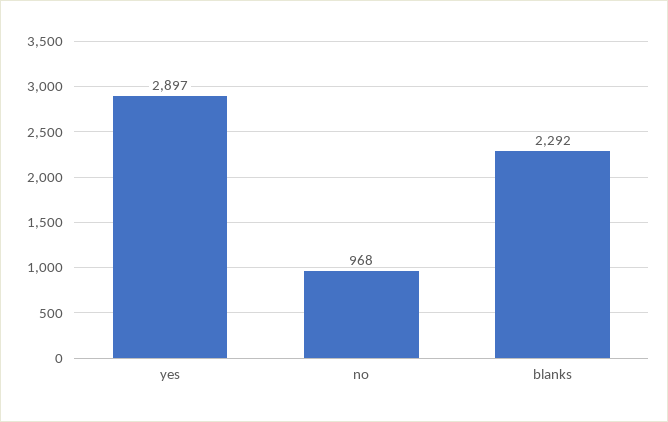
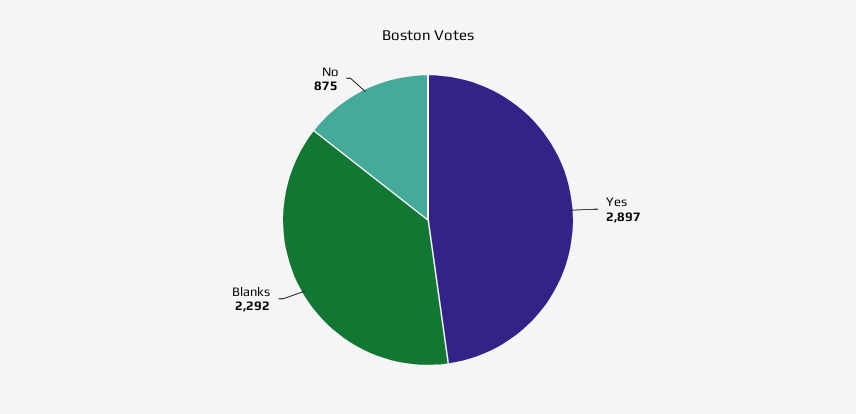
no: 968 -> 875

